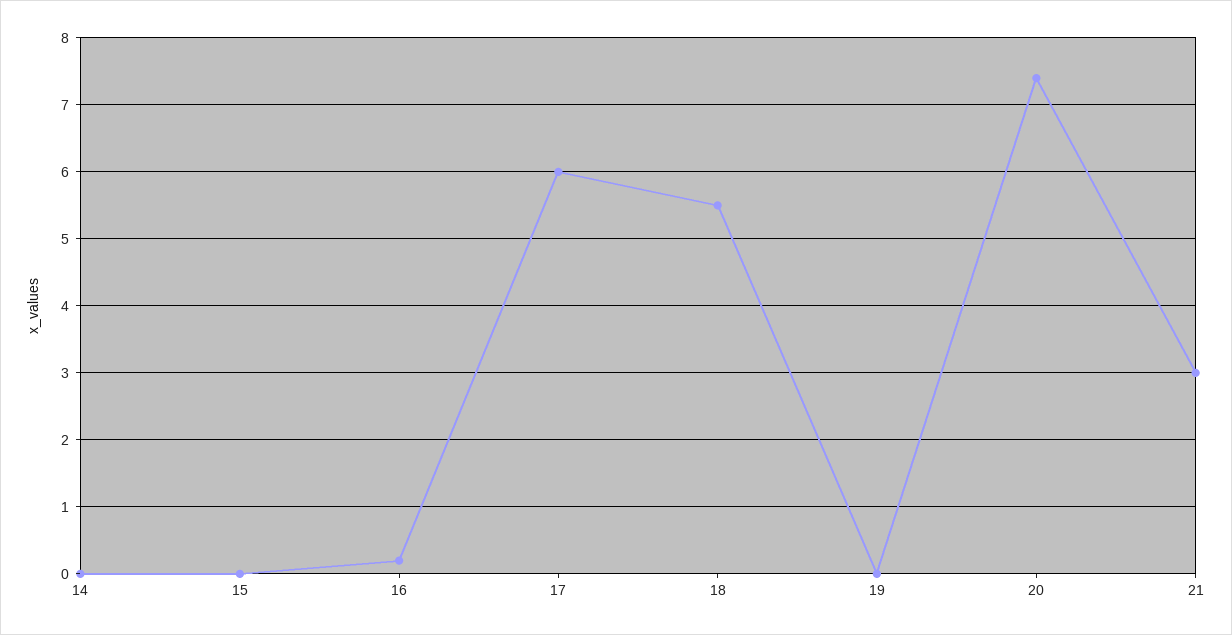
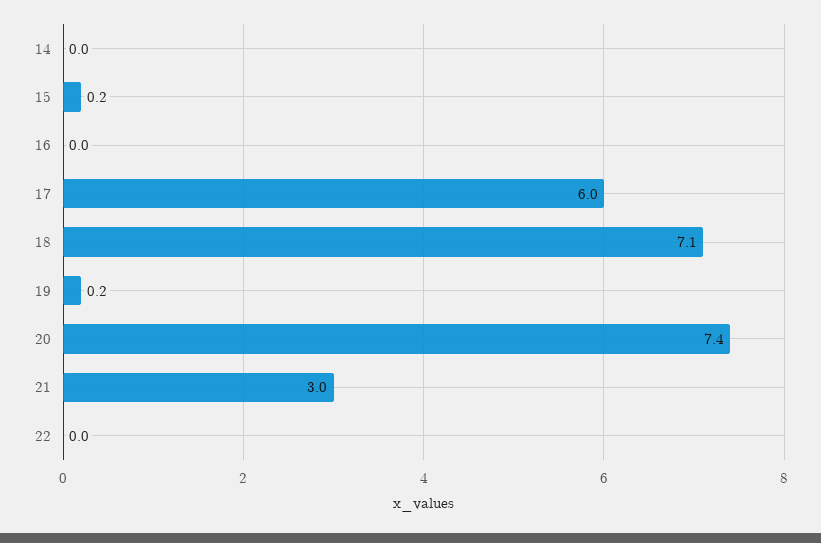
15: 0 -> 0.2
16: 0.2 -> 0
18: 5.5 -> 7.1
19: 0 -> 0.2
22: none -> 0

